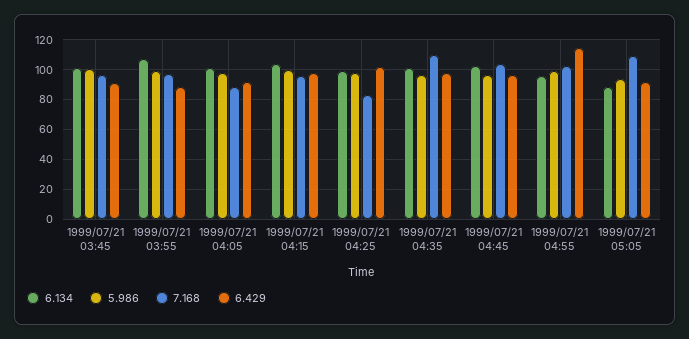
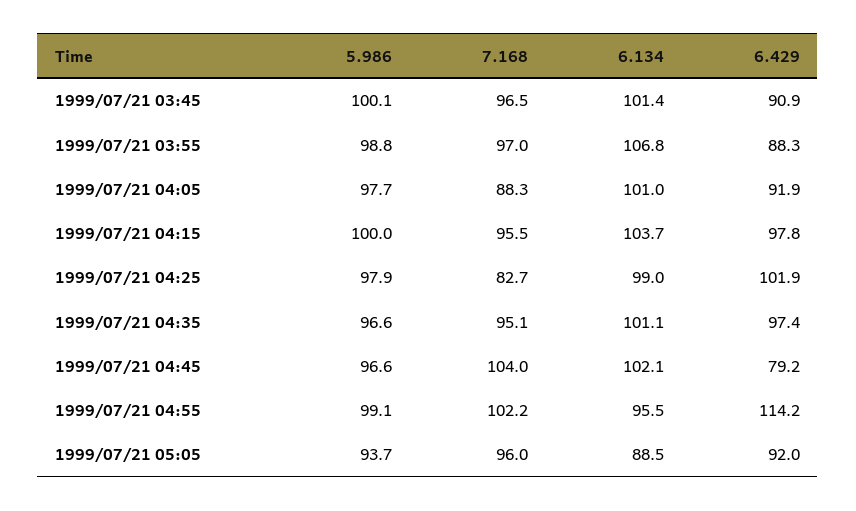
7.168, 1999/07/21 04:35: 110 -> 95.1
6.429, 1999/07/21 04:45: 95 -> 79.2
7.168, 1999/07/21 05:05: 110 -> 96

